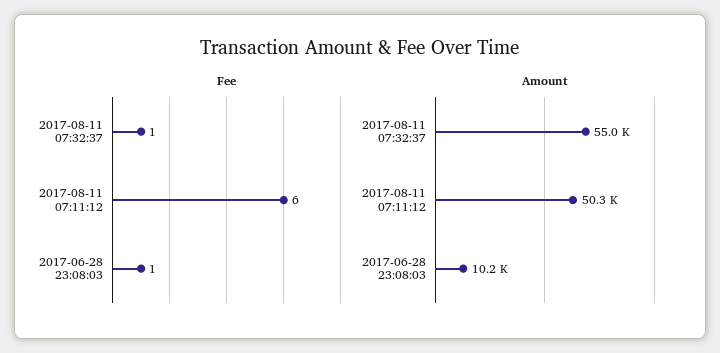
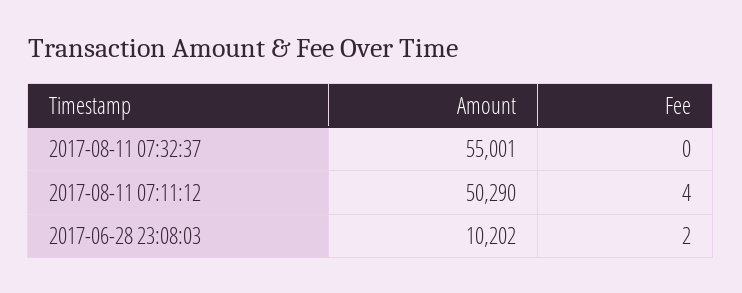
Fee, 2017-08-11 07:32:37: 1 -> 0
Fee, 2017-08-11 07:11:12: 6 -> 4
Fee, 2017-06-28 23:08:03: 1 -> 2

